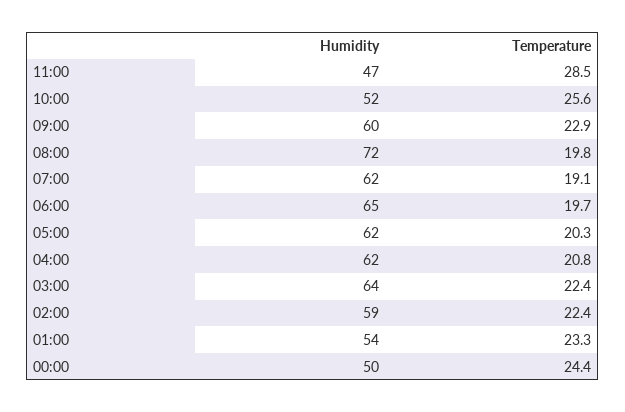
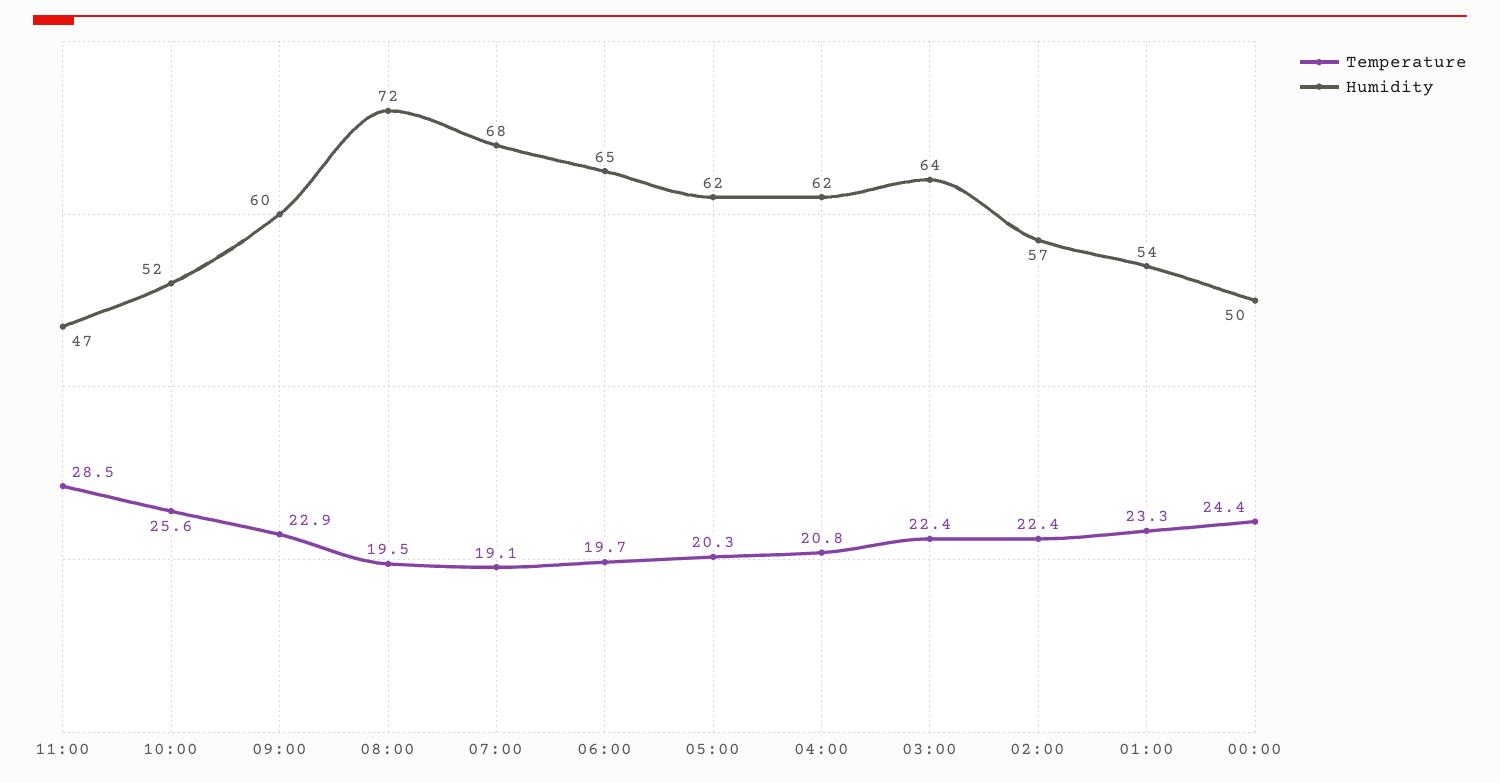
Temperature, 08:00: 19.8 -> 19.5
Humidity, 07:00: 62 -> 68
Humidity, 02:00: 59 -> 57

